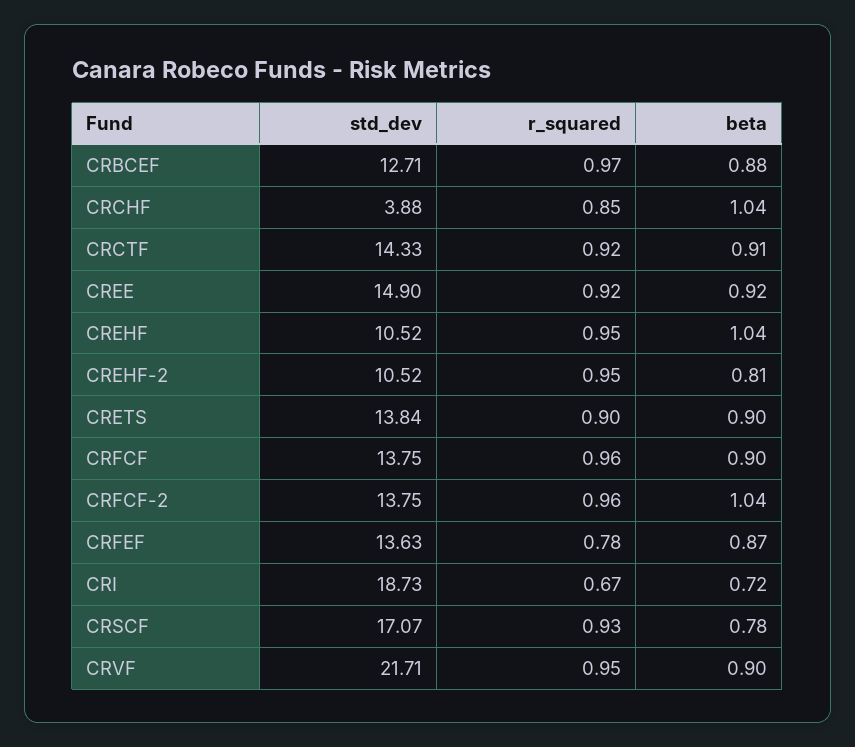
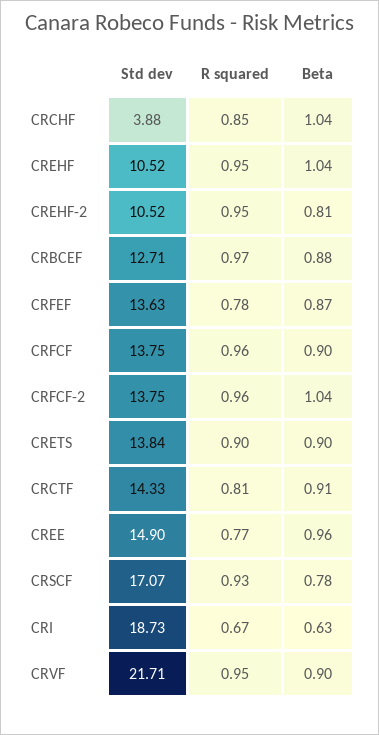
r_squared, CRCTF: 0.92 -> 0.81
r_squared, CREE: 0.92 -> 0.77
beta, CREE: 0.92 -> 0.96
beta, CRI: 0.72 -> 0.63

